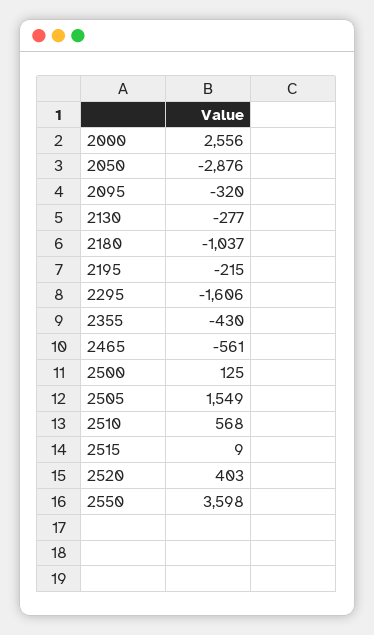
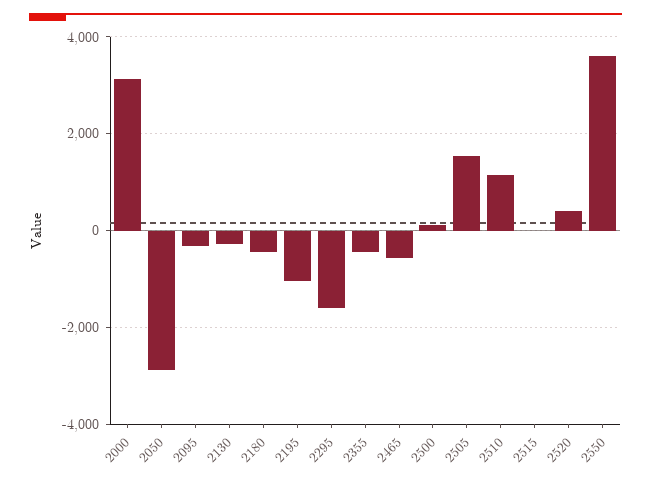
2000: 2556 -> 3200
2180: -1037 -> -400
2195: -215 -> -1000
2510: 568 -> 1200

